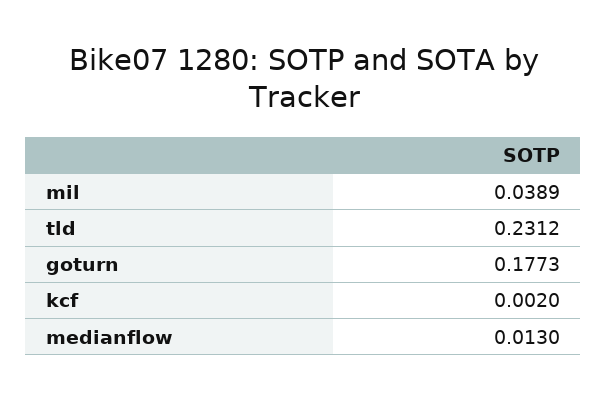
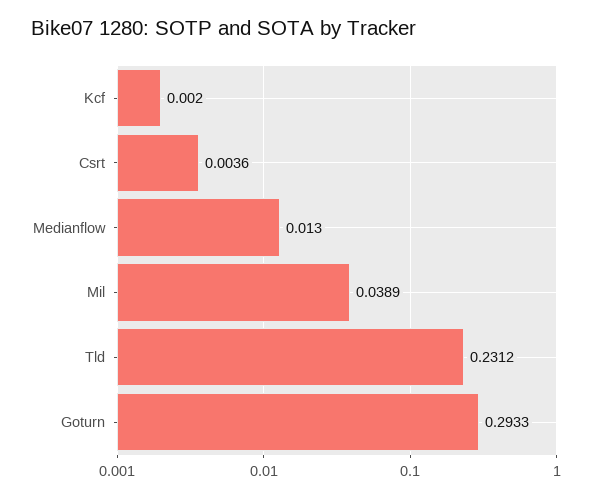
goturn: 0.1773 -> 0.2933
Csrt: none -> 0.0036

